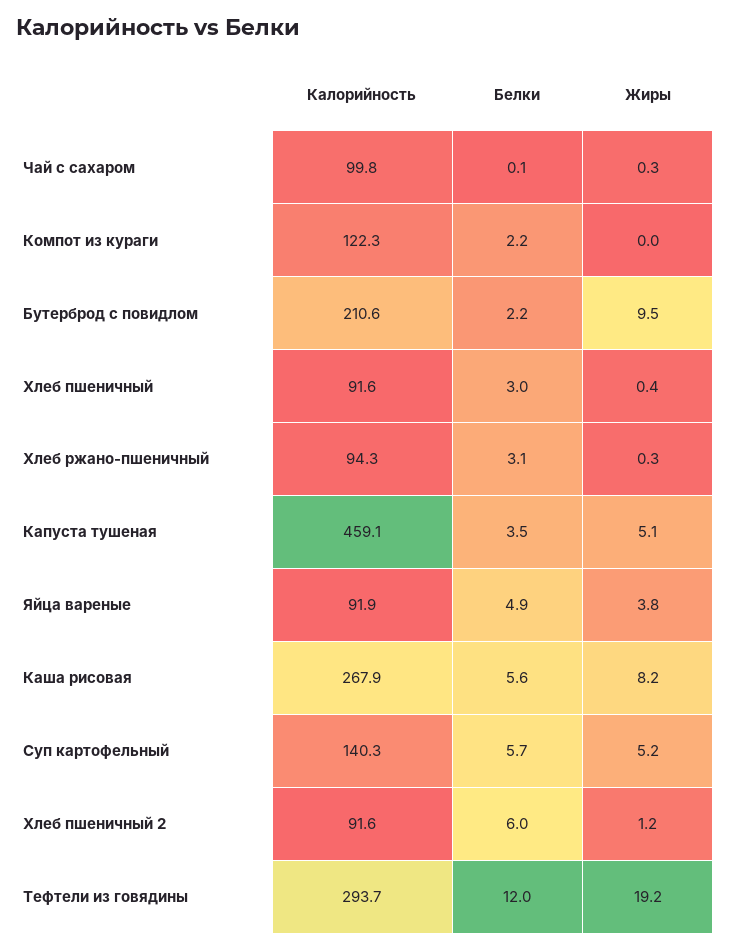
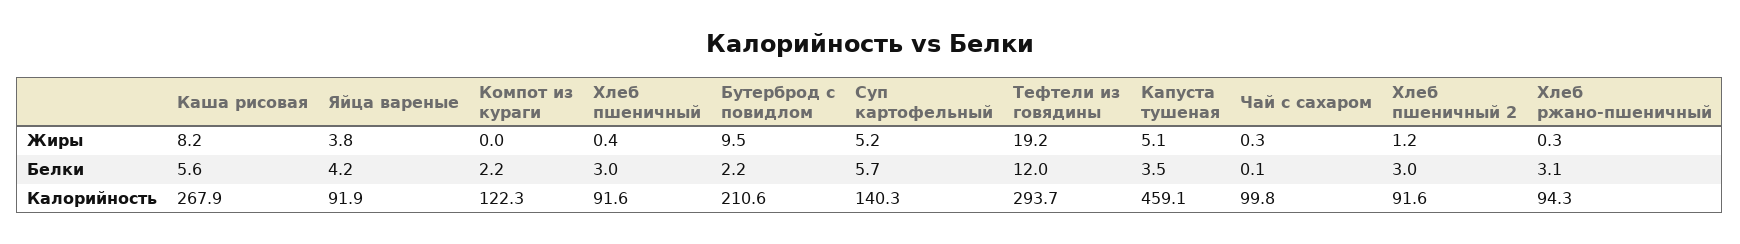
Белки, Яйца вареные: 4.9 -> 4.2
Белки, Хлеб пшеничный 2: 6 -> 3

